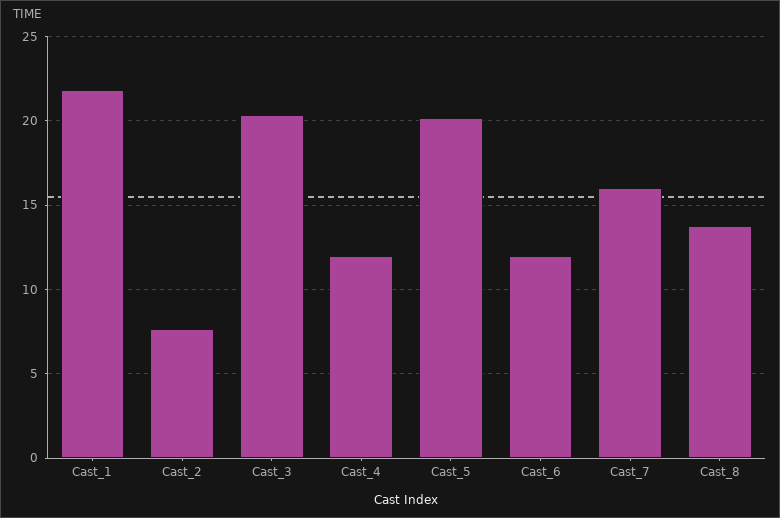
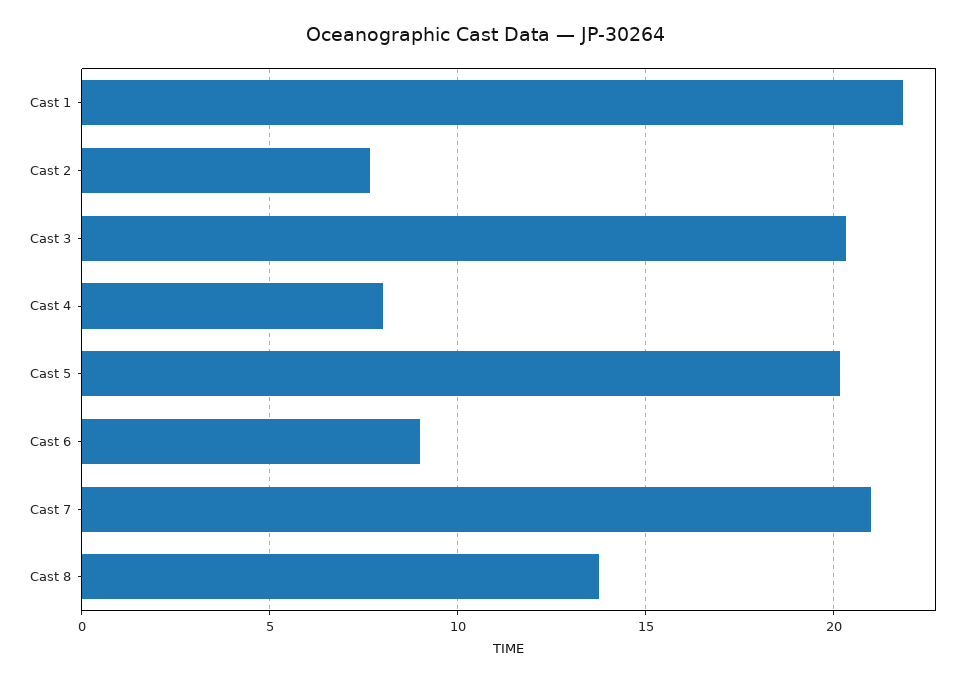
Cast_4: 12 -> 8
Cast_6: 12 -> 9
Cast_7: 16 -> 21

